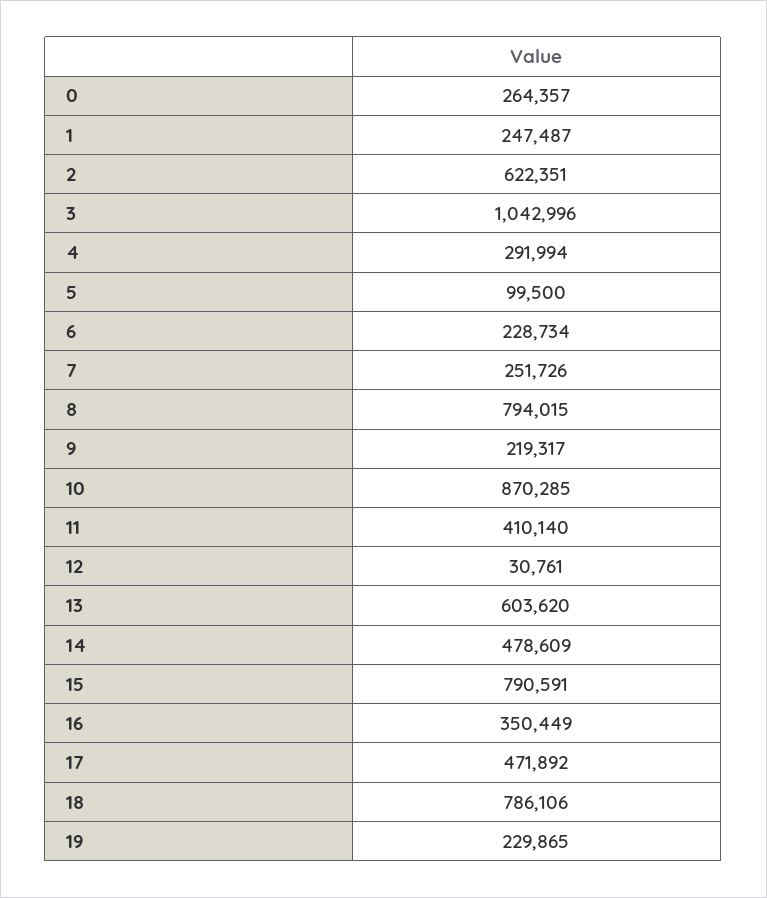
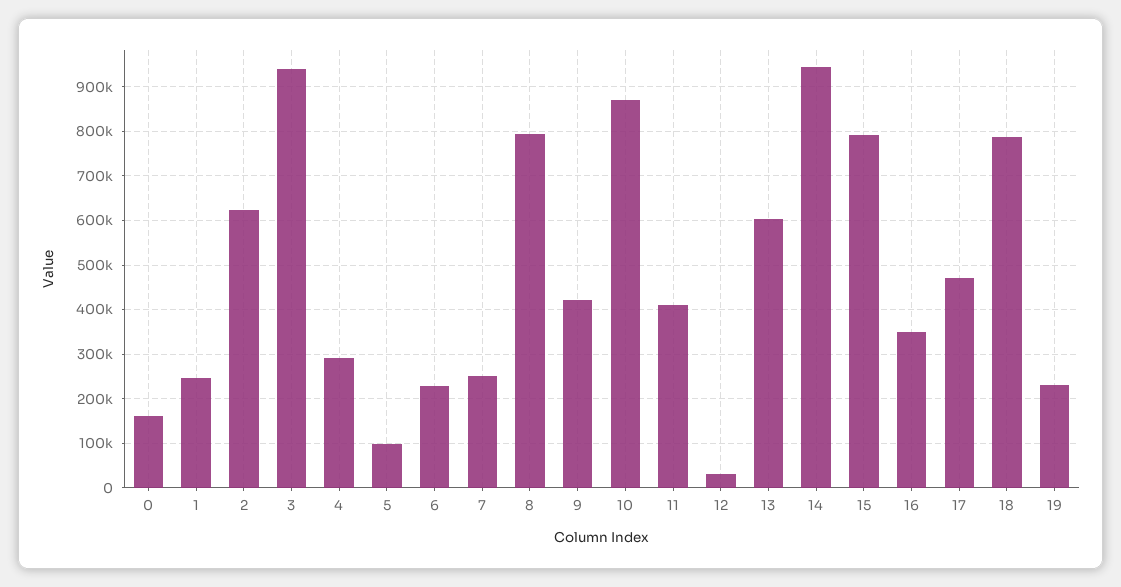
0: 264357 -> 160000
3: 1042996 -> 940000
9: 219317 -> 420000
14: 478609 -> 940000

